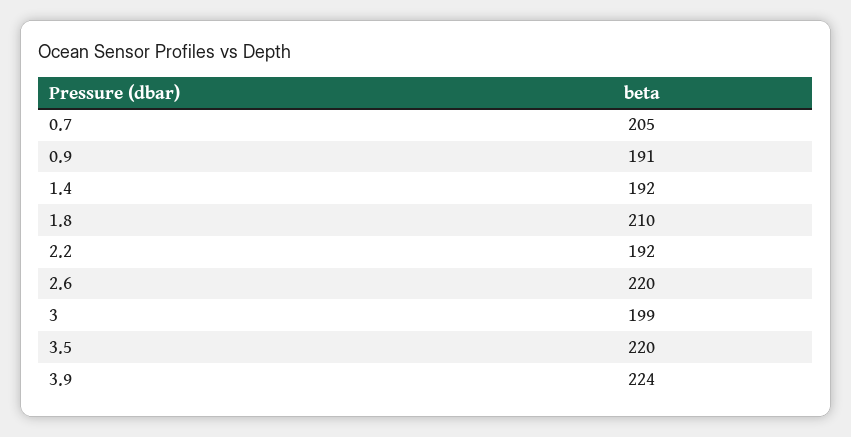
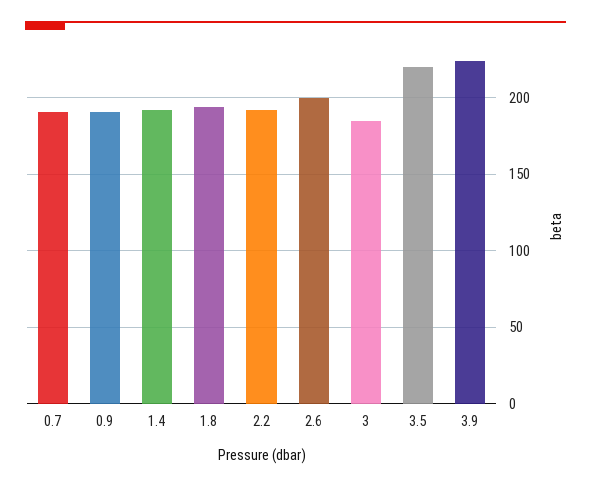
0.7: 205 -> 190
1.8: 210 -> 195
2.6: 220 -> 200
3: 199 -> 185

